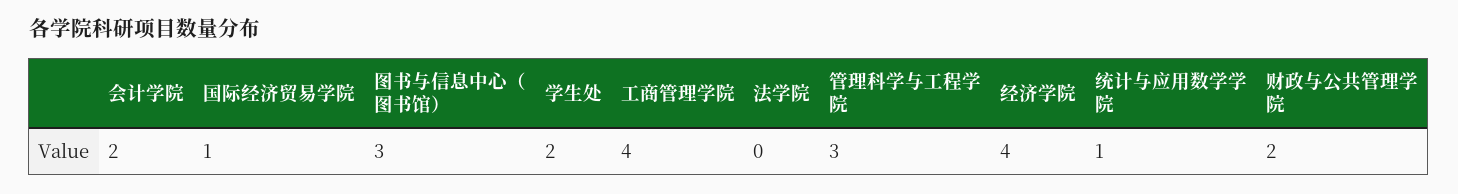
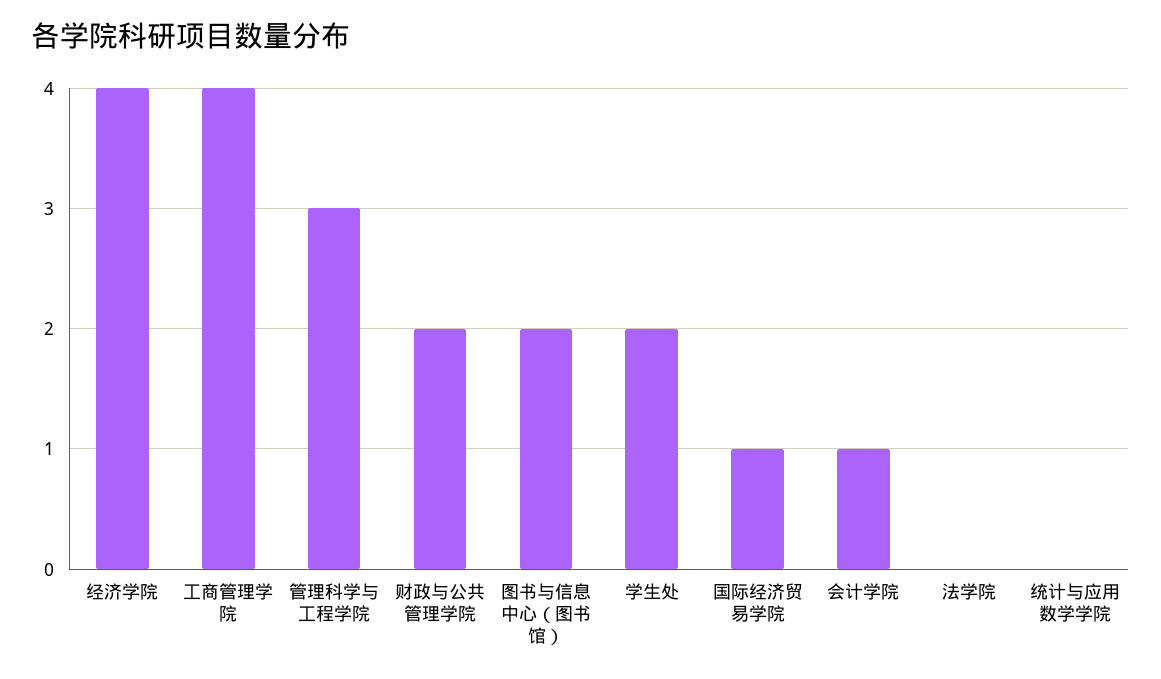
会计学院: 2 -> 1
图书与信息中心（图书馆）: 3 -> 2
统计与应用数学学院: 1 -> 0

